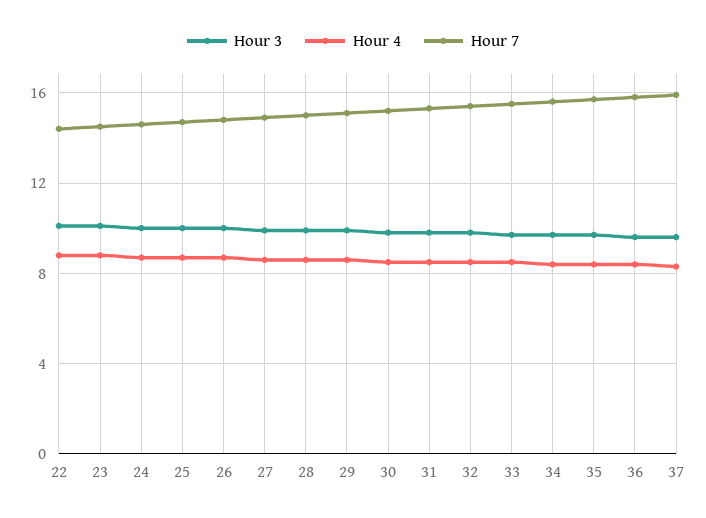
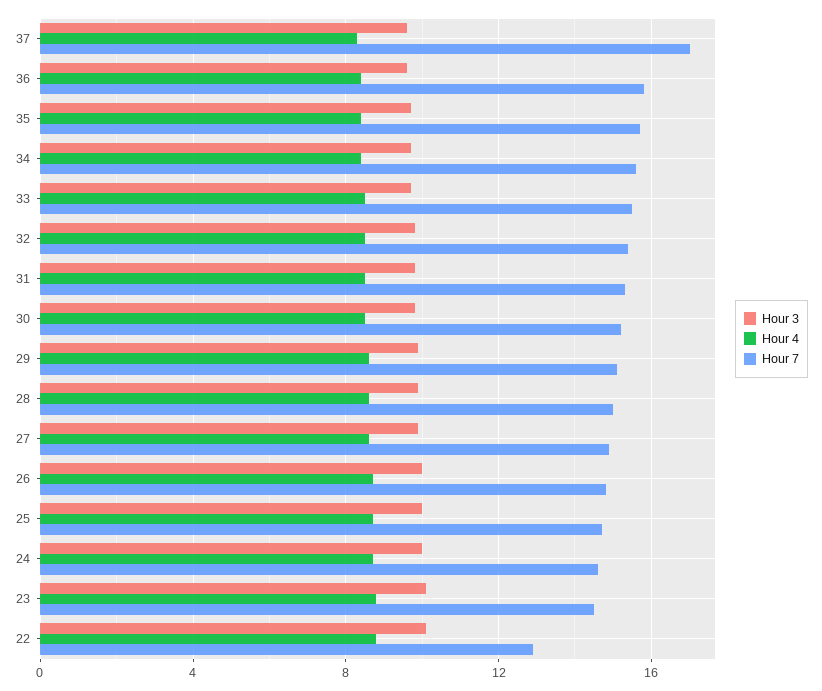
Hour 7, 22: 14.5 -> 13
Hour 7, 37: 16 -> 17

